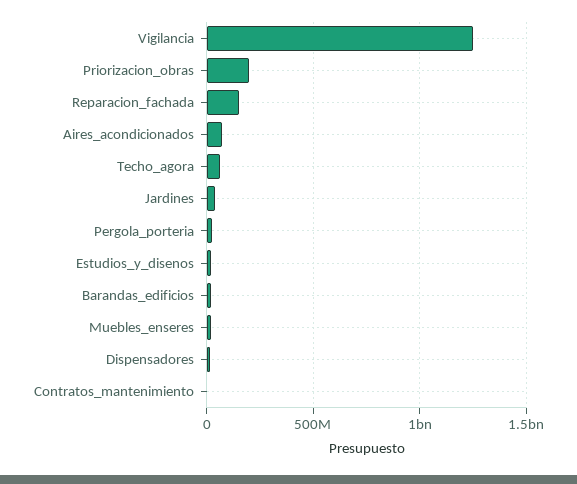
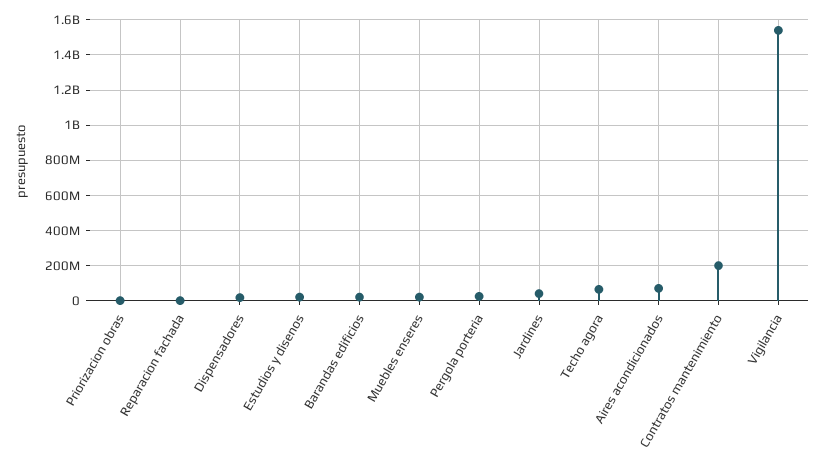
Vigilancia: 1250000000 -> 1550000000
Priorizacion_obras: 200000000 -> 0
Reparacion_fachada: 150000000 -> 0
Contratos_mantenimiento: 0 -> 200000000

